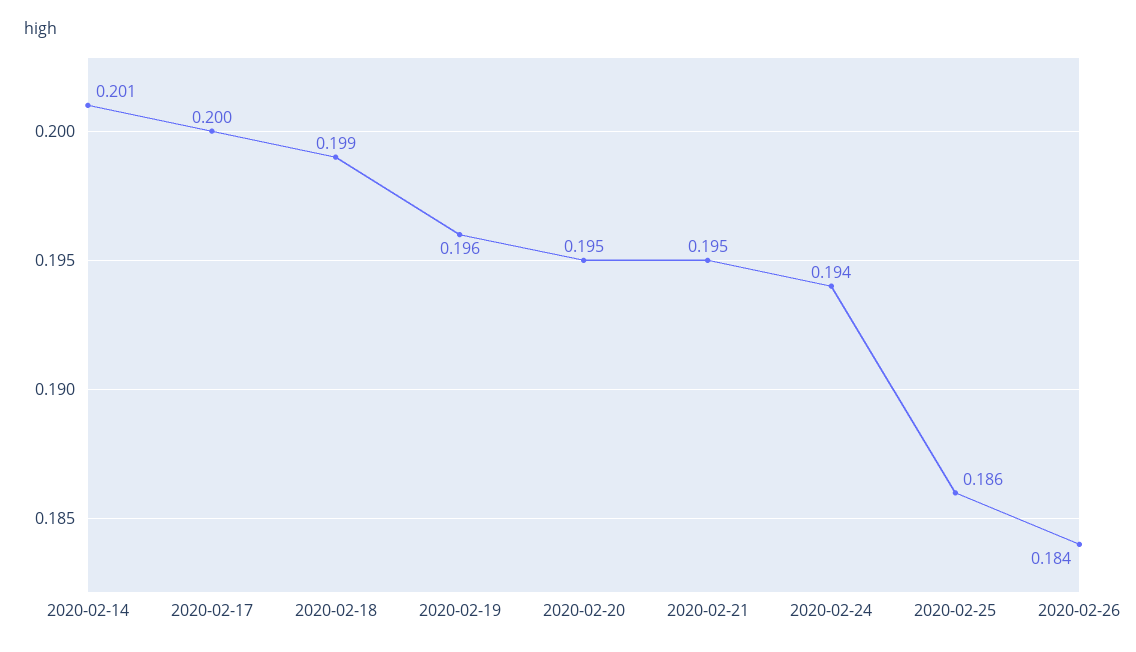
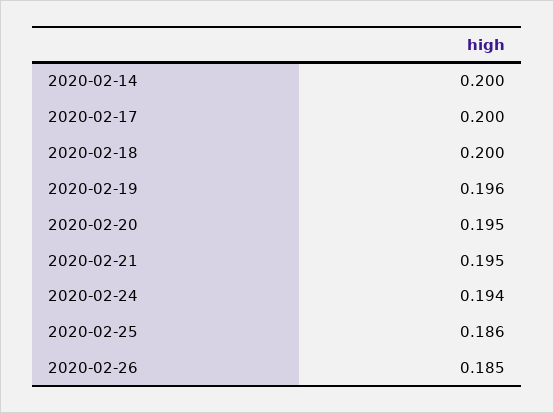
2020-02-14: 0.201 -> 0.2
2020-02-18: 0.199 -> 0.2
2020-02-26: 0.184 -> 0.185

